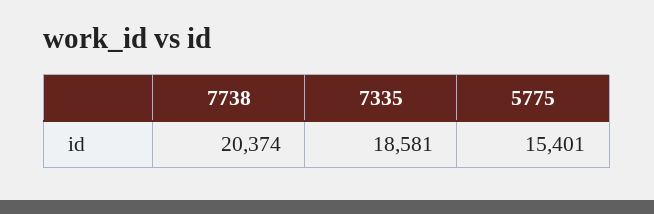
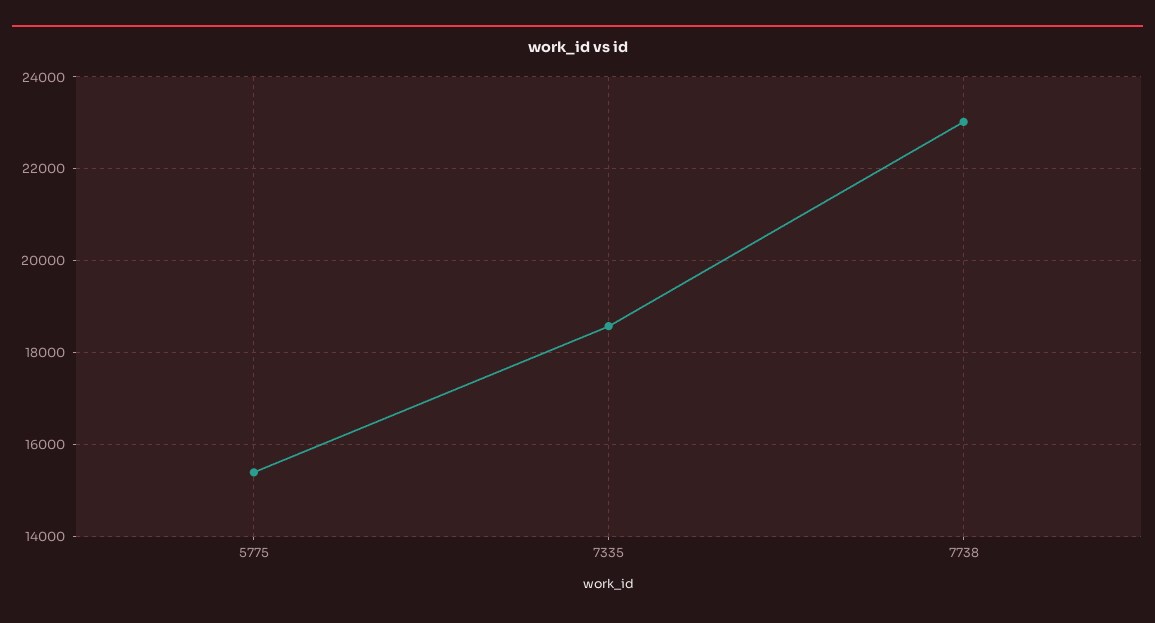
7738: 20374 -> 23000

